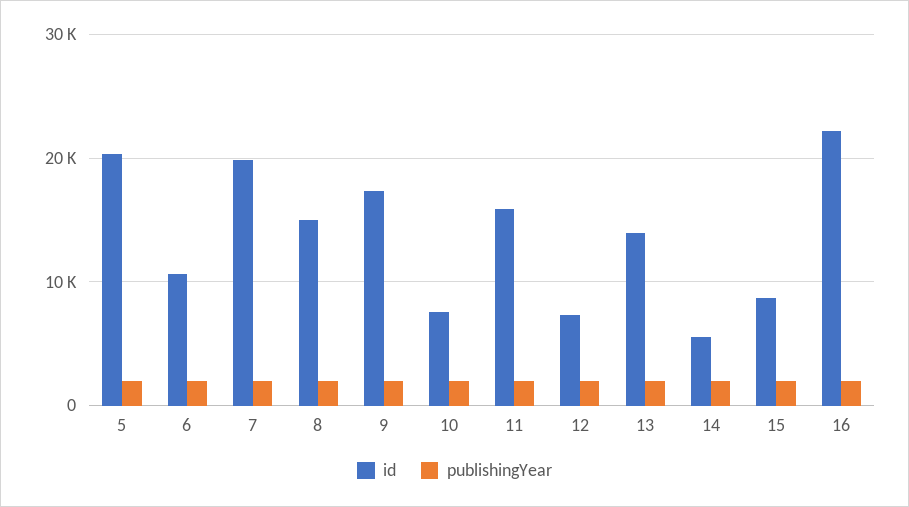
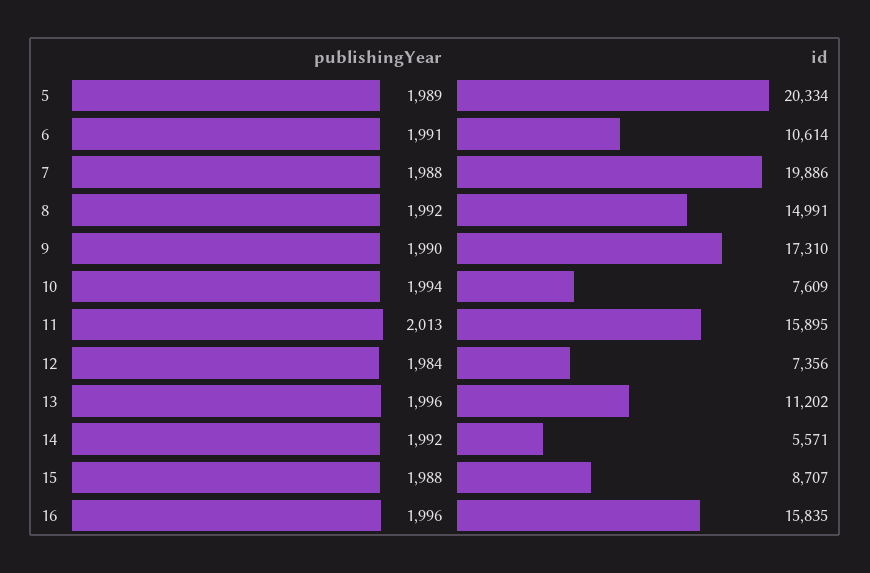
id, 13: 14000 -> 11202
id, 16: 22000 -> 15835

